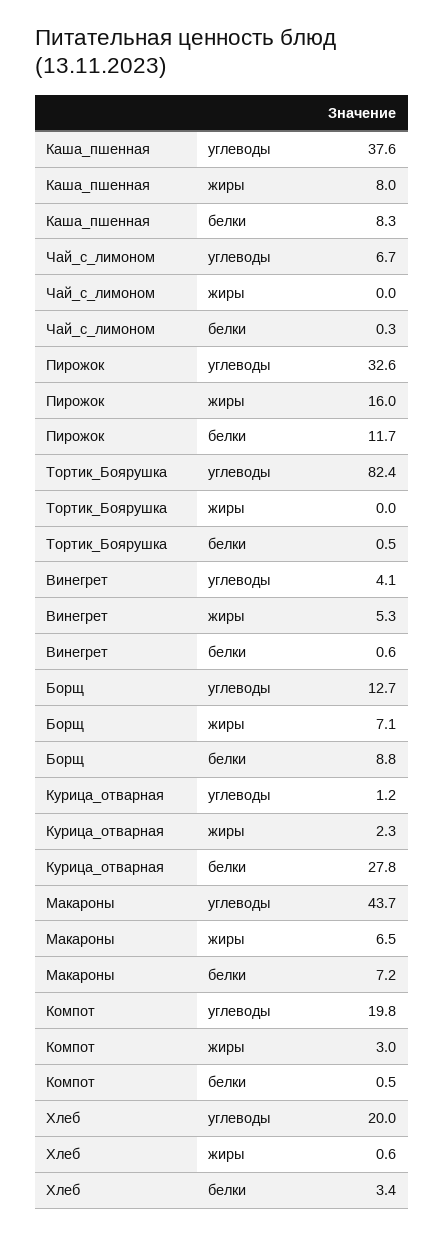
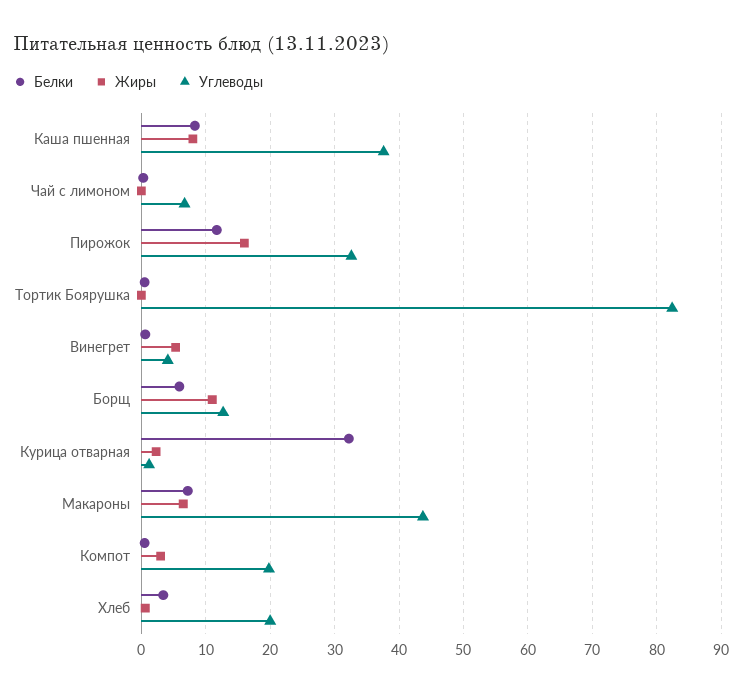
жиры, Борщ: 7.1 -> 11
белки, Борщ: 8.8 -> 6
белки, Курица_отварная: 27.8 -> 32

